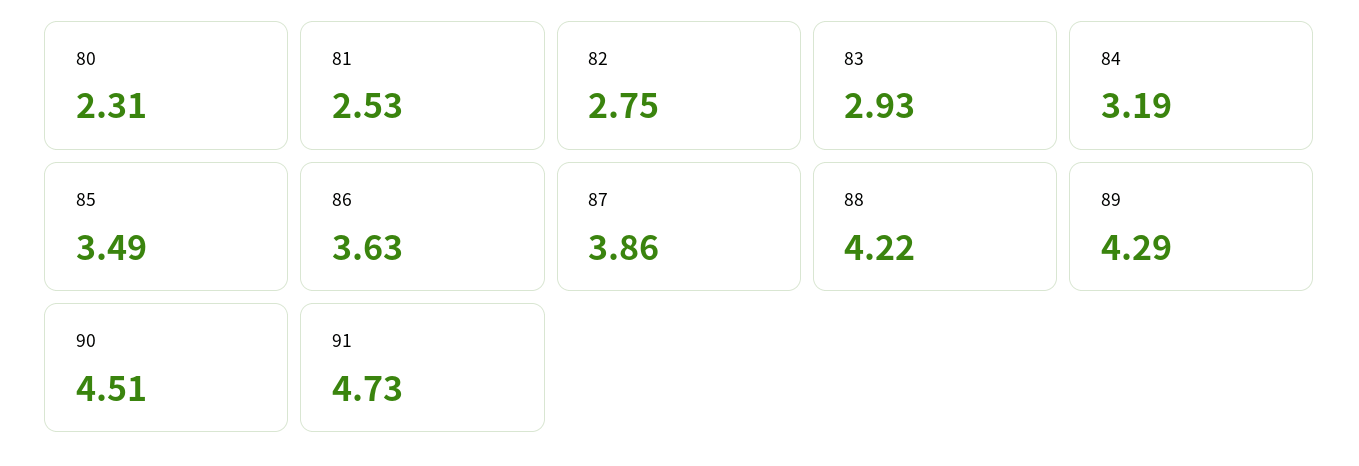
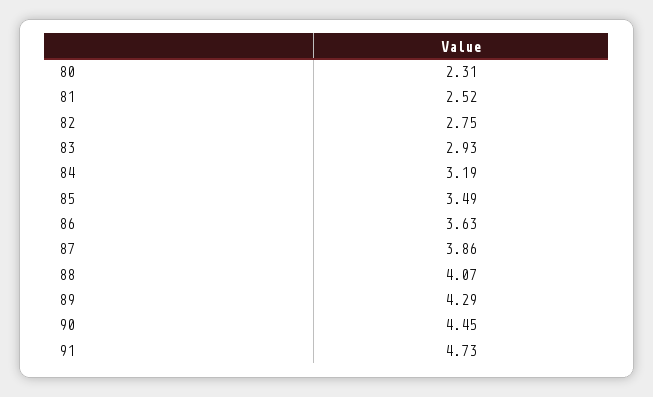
81: 2.53 -> 2.52
88: 4.22 -> 4.07
90: 4.51 -> 4.45

